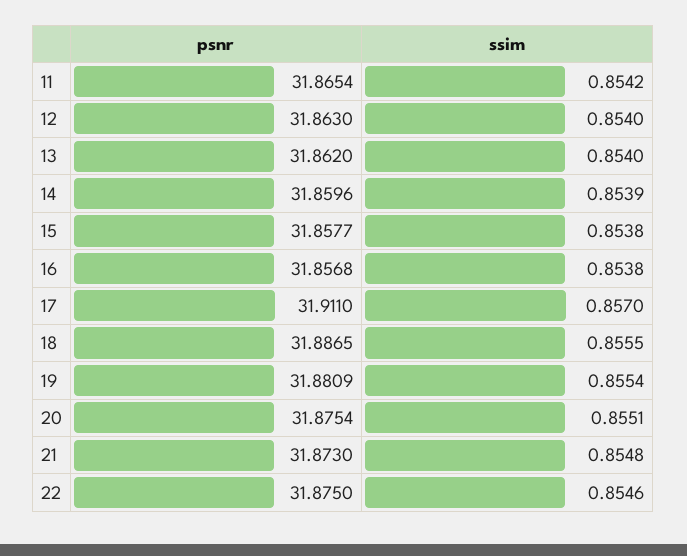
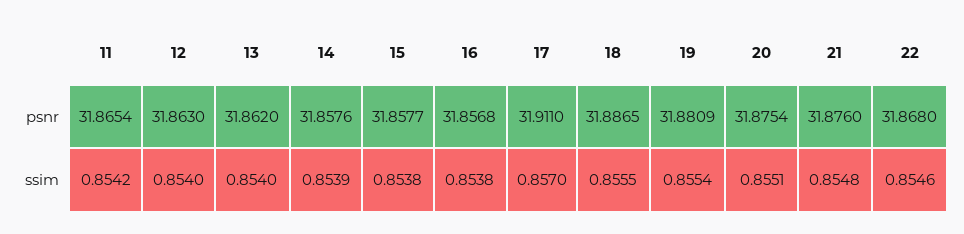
psnr, 14: 31.8596 -> 31.8576
psnr, 21: 31.873 -> 31.876
psnr, 22: 31.875 -> 31.868

